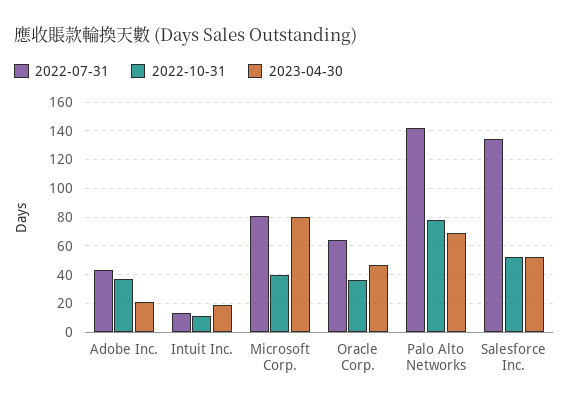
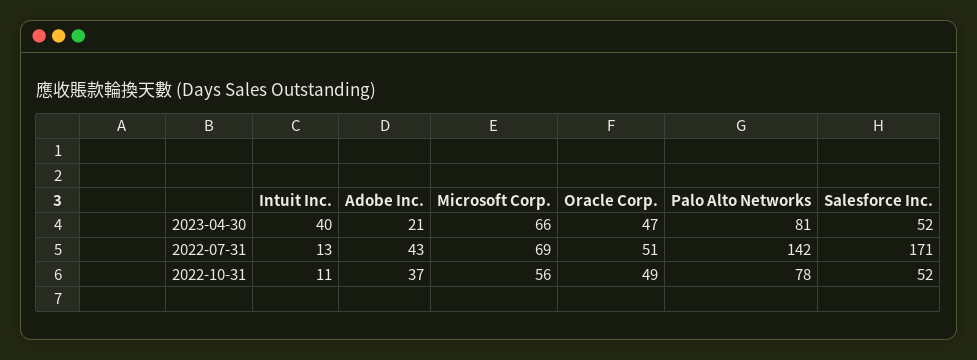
2023-04-30, Intuit Inc.: 20 -> 40
2022-07-31, Microsoft Corp.: 80 -> 69
2022-10-31, Microsoft Corp.: 40 -> 56
2023-04-30, Microsoft Corp.: 80 -> 66
2022-07-31, Oracle Corp.: 65 -> 51
2022-10-31, Oracle Corp.: 35 -> 49
2023-04-30, Palo Alto Networks: 70 -> 81
2022-07-31, Salesforce Inc.: 135 -> 171

